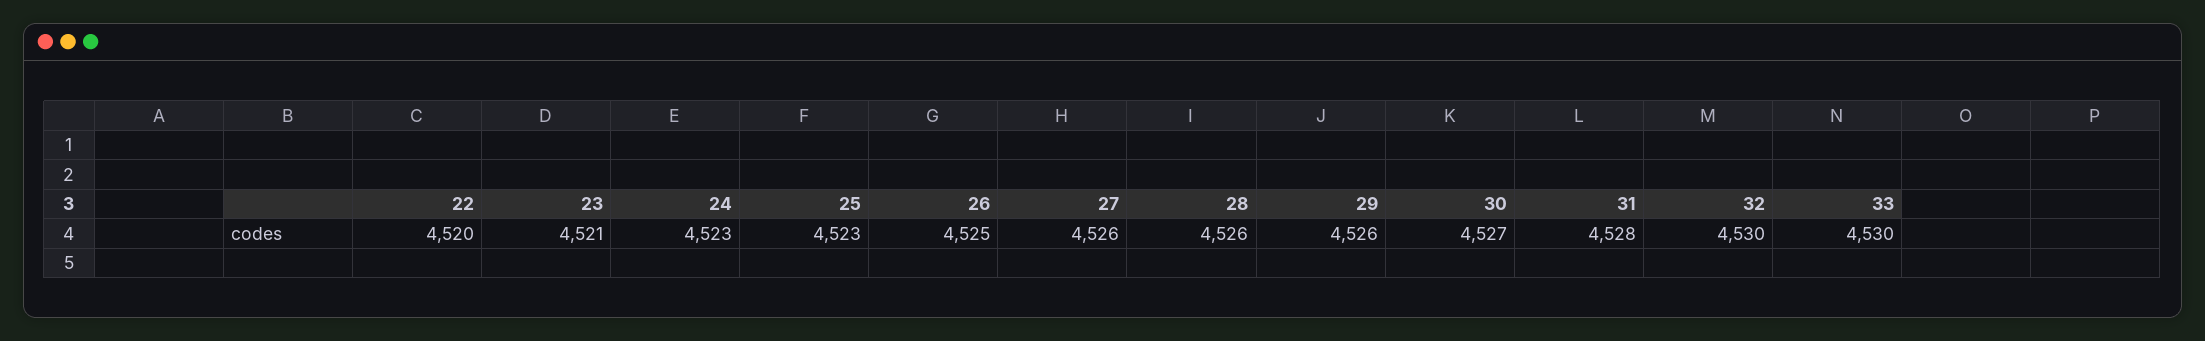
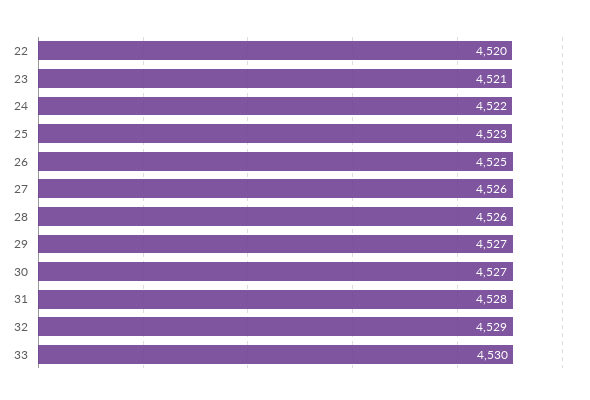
24: 4523 -> 4522
29: 4526 -> 4527
32: 4530 -> 4529

